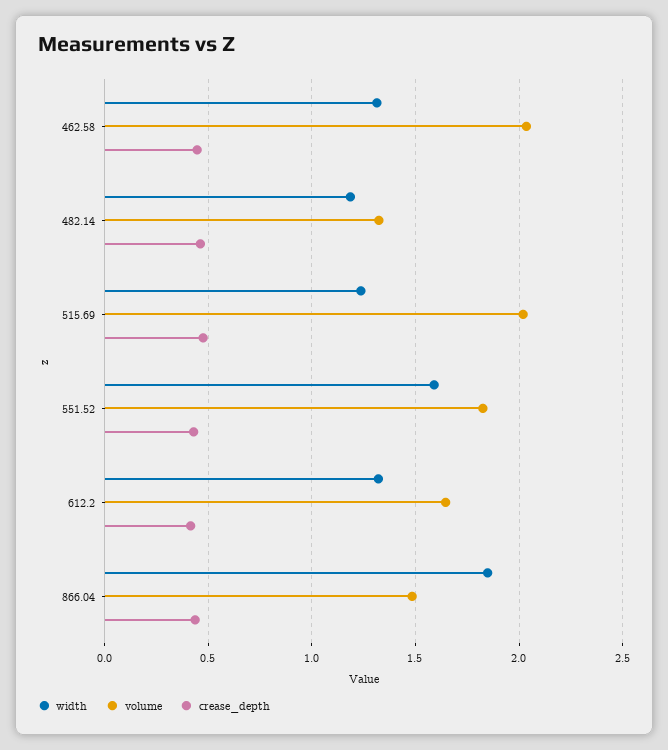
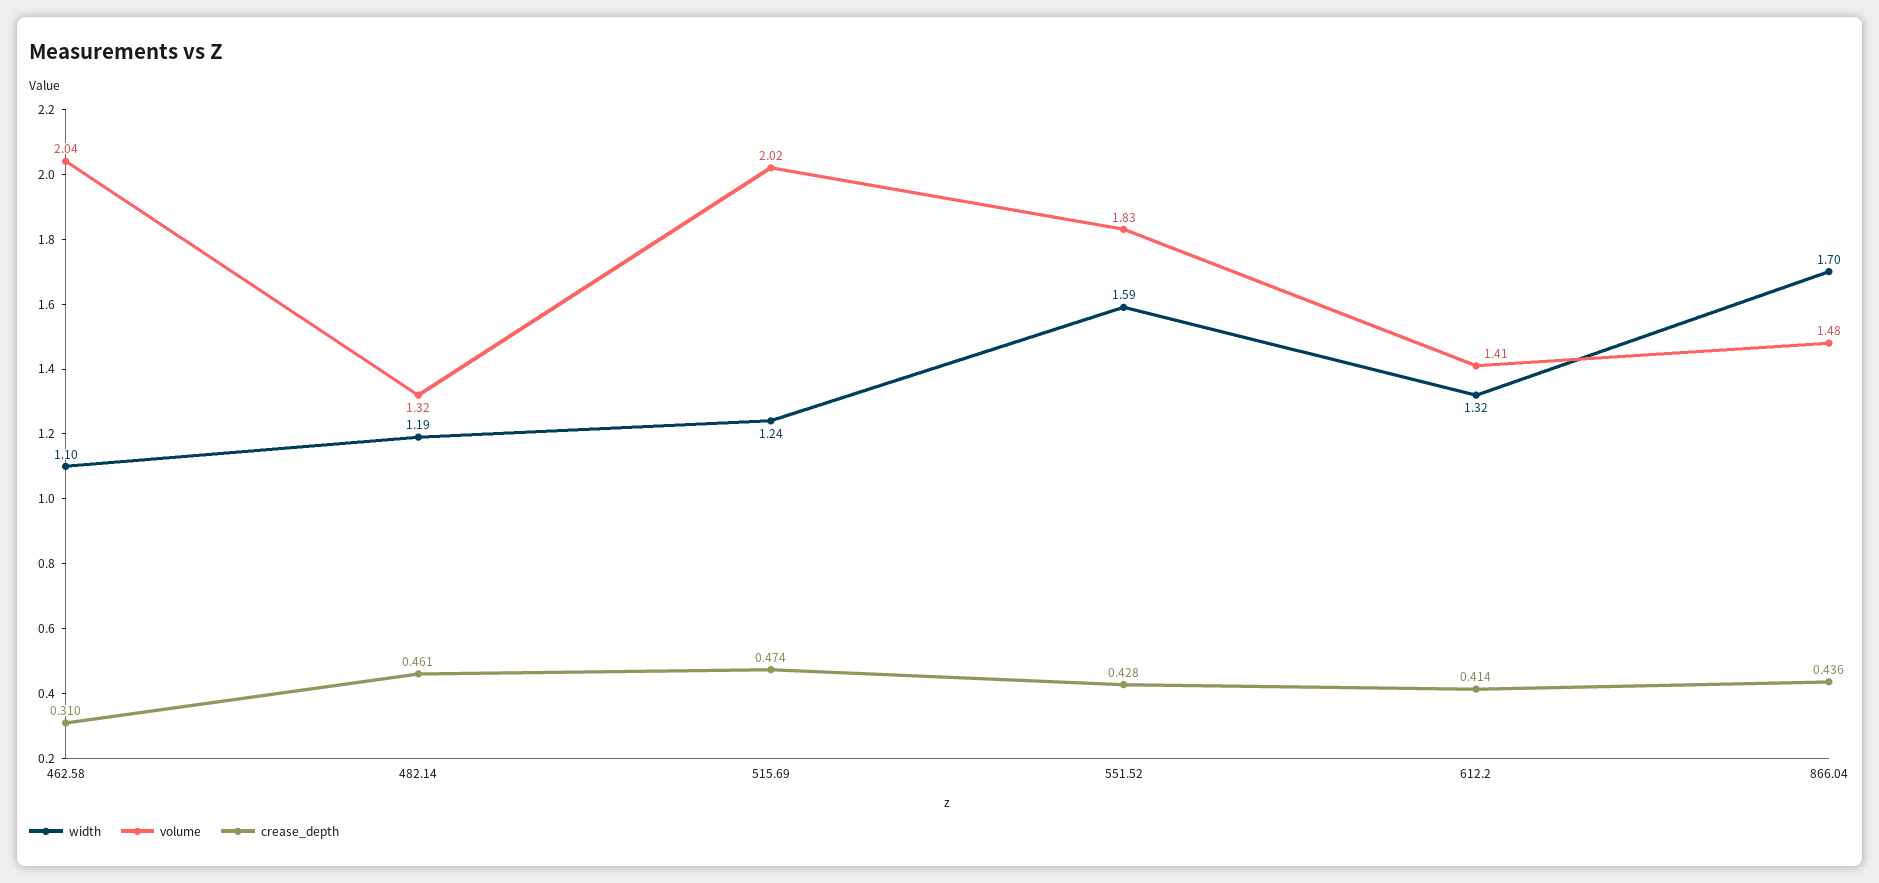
width, 462.58: 1.3 -> 1.1
crease_depth, 462.58: 0.45 -> 0.31
volume, 612.2: 1.65 -> 1.41
width, 866.04: 1.85 -> 1.7

